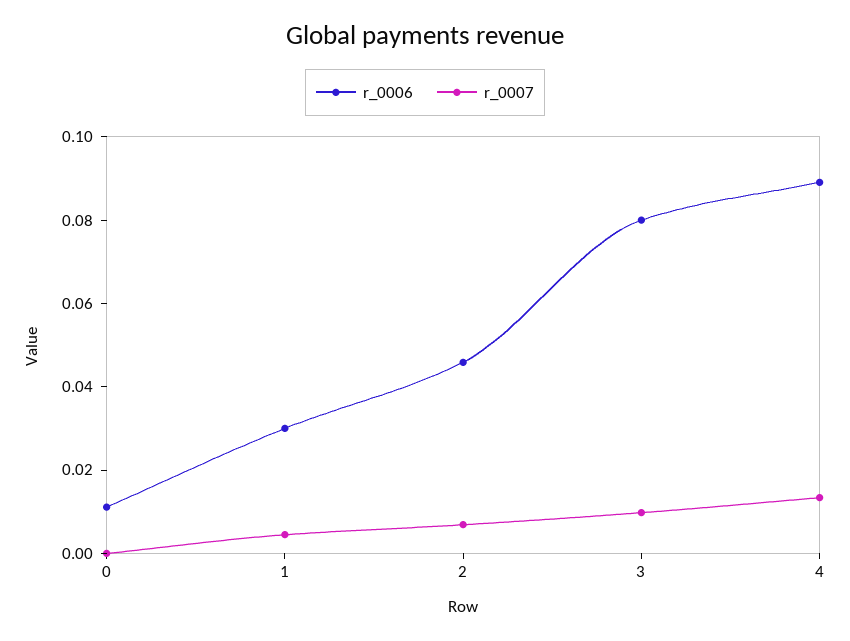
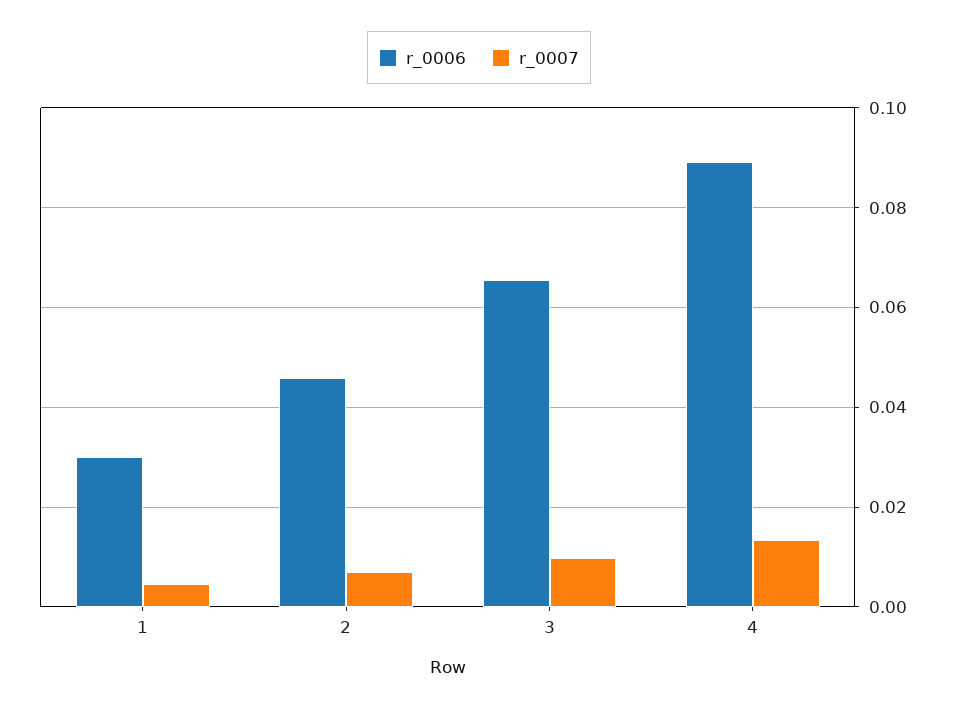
r_0006, 0: 0.01 -> none
r_0007, 0: 0 -> none
r_0006, 3: 0.08 -> 0.066

